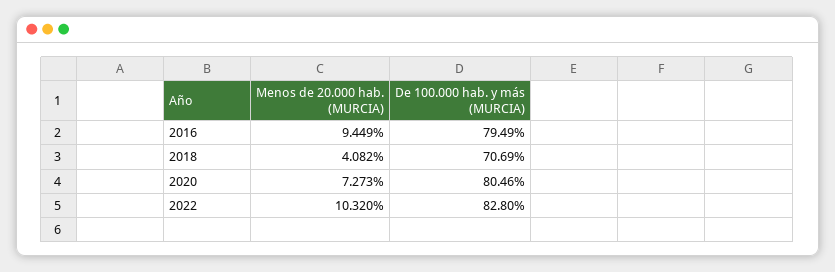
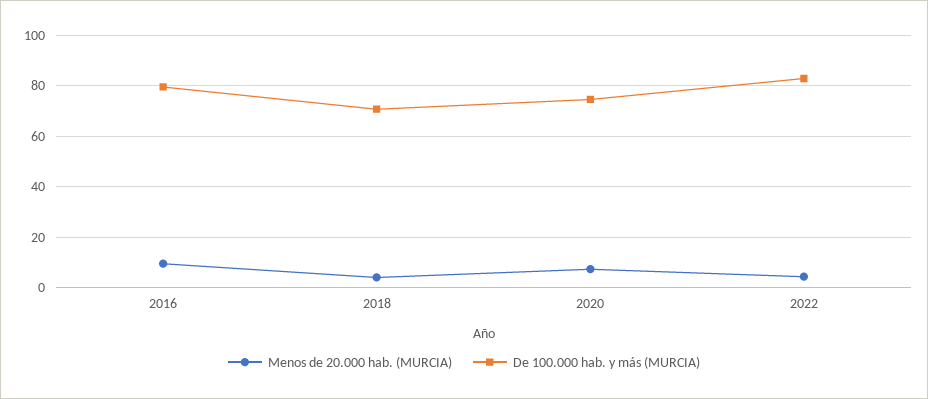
De 100.000 hab. y más (MURCIA), 2020: 80.46 -> 75
Menos de 20.000 hab. (MURCIA), 2022: 10.32 -> 5

